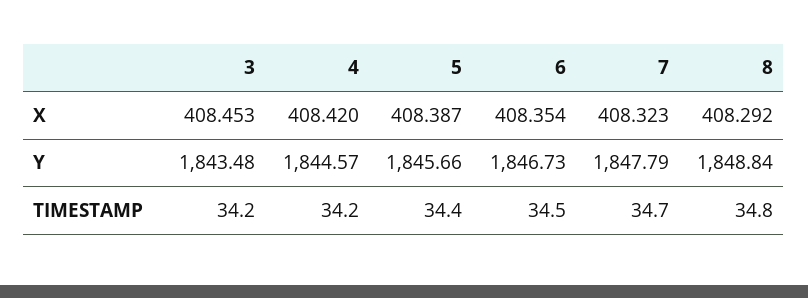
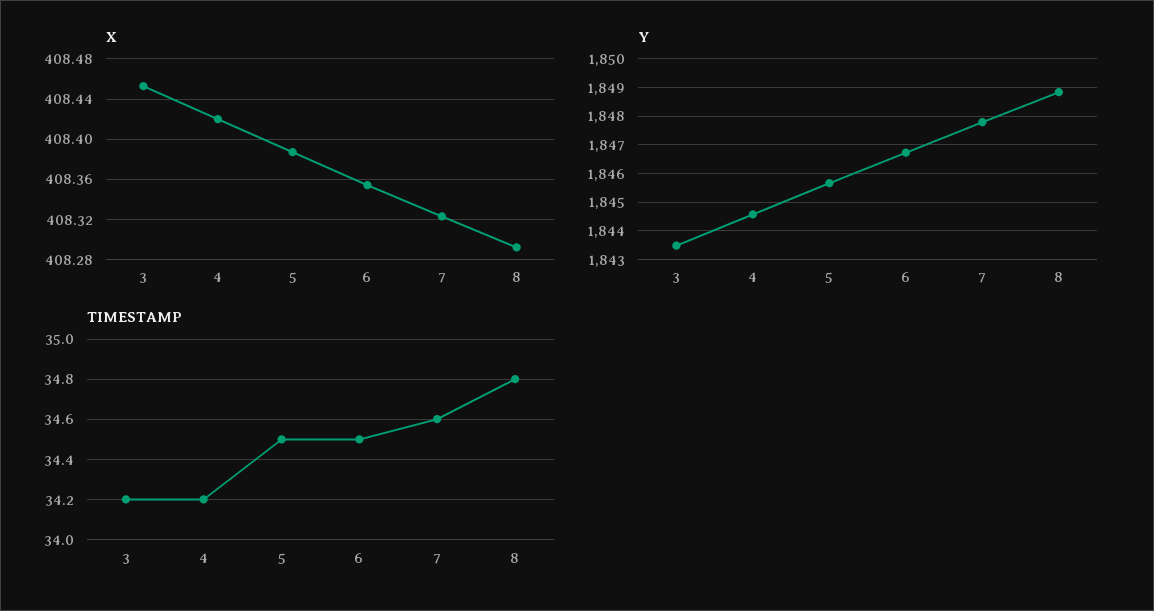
TIMESTAMP, 5: 34.4 -> 34.5
TIMESTAMP, 7: 34.7 -> 34.6

